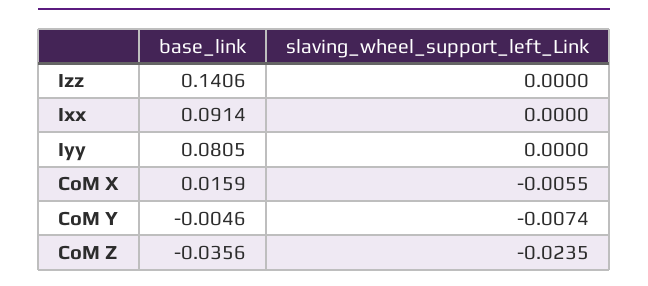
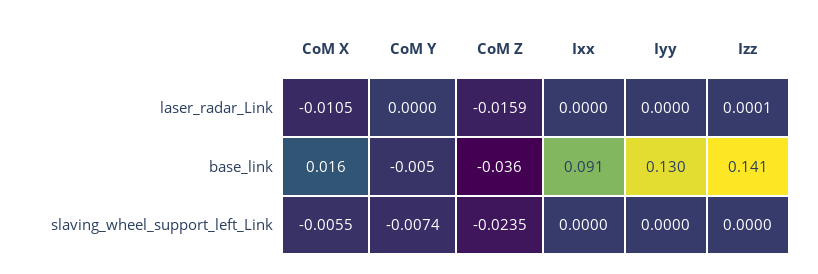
base_link, Iyy: 0.0805 -> 0.13
laser_radar_Link, CoM X: none -> -0.0105
laser_radar_Link, CoM Y: none -> 0
laser_radar_Link, CoM Z: none -> -0.0159
laser_radar_Link, Ixx: none -> 0
laser_radar_Link, Iyy: none -> 0
laser_radar_Link, Izz: none -> 0.0001

